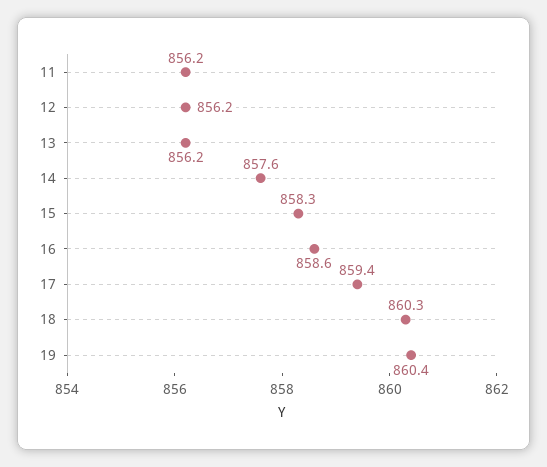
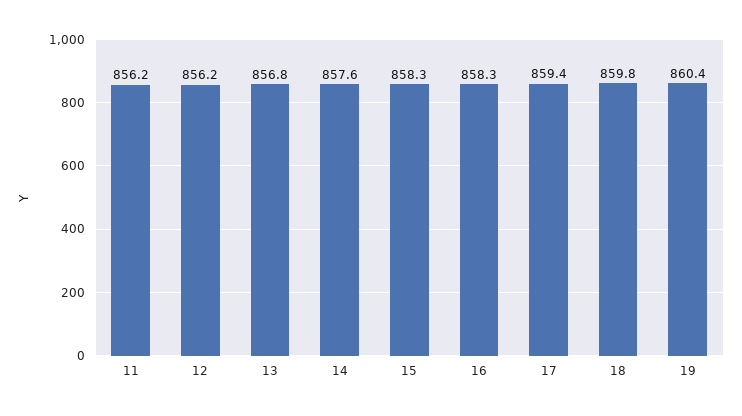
13: 856.2 -> 856.8
16: 858.6 -> 858.3
18: 860.3 -> 859.8

